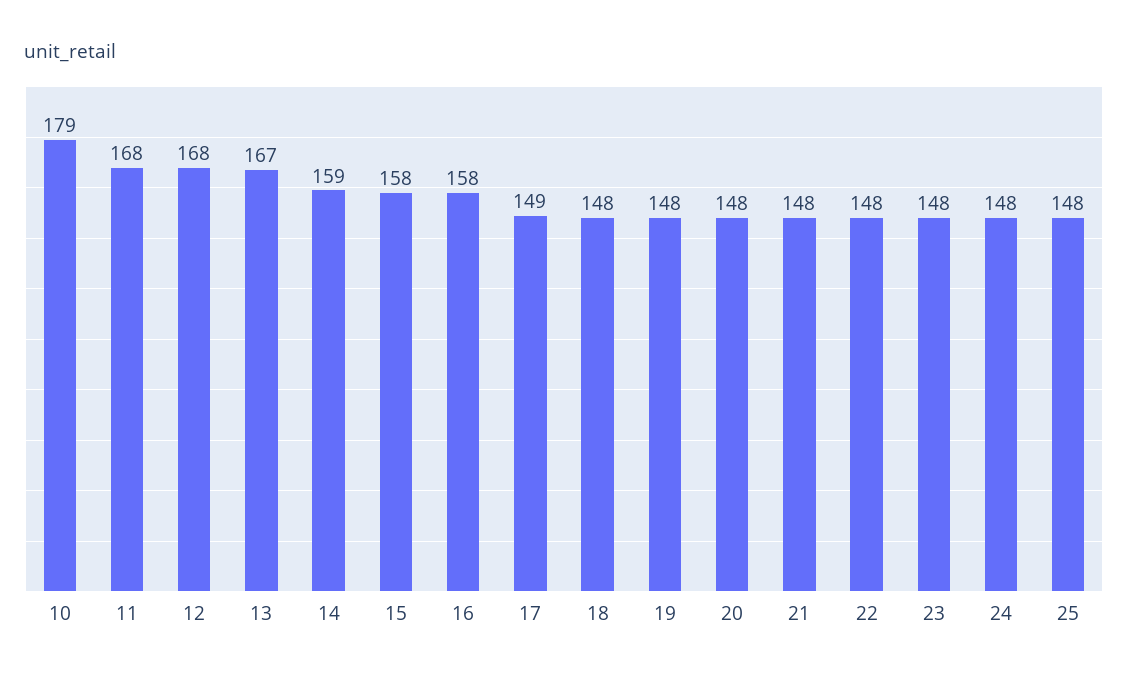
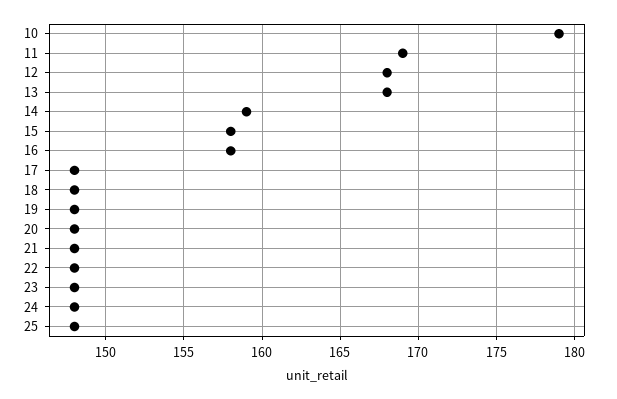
11: 168 -> 169
13: 167 -> 168
17: 149 -> 148

